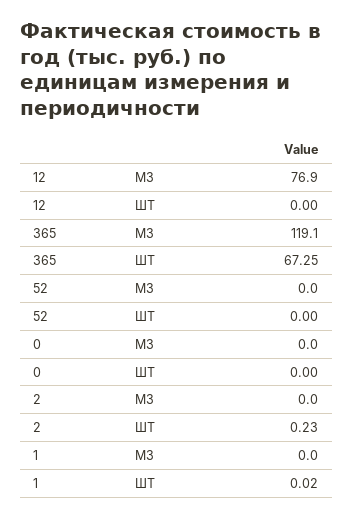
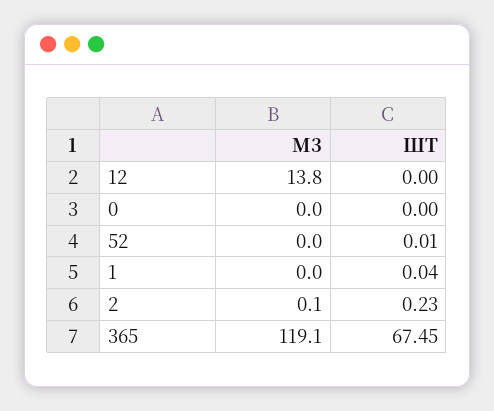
12, М3: 76.9 -> 13.8
365, ШТ: 67.25 -> 67.45
52, ШТ: 0 -> 0.01
2, М3: 0 -> 0.1
1, ШТ: 0.02 -> 0.04

